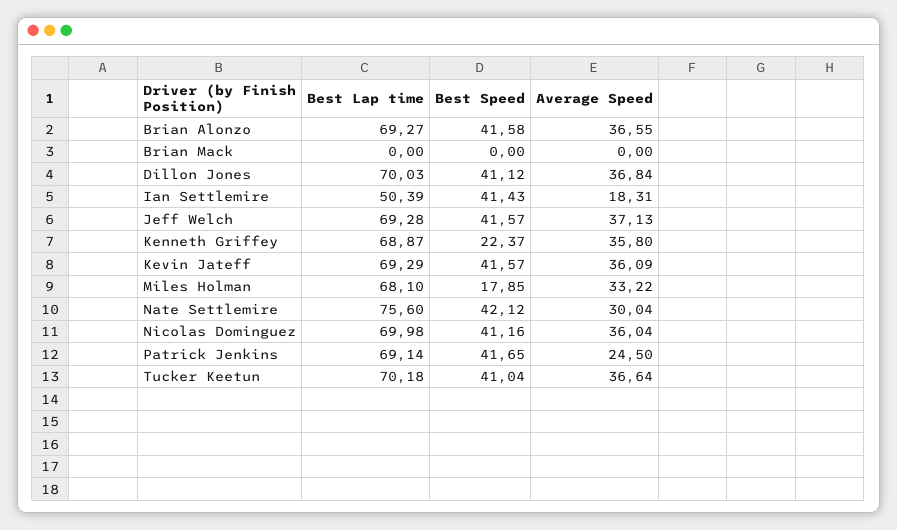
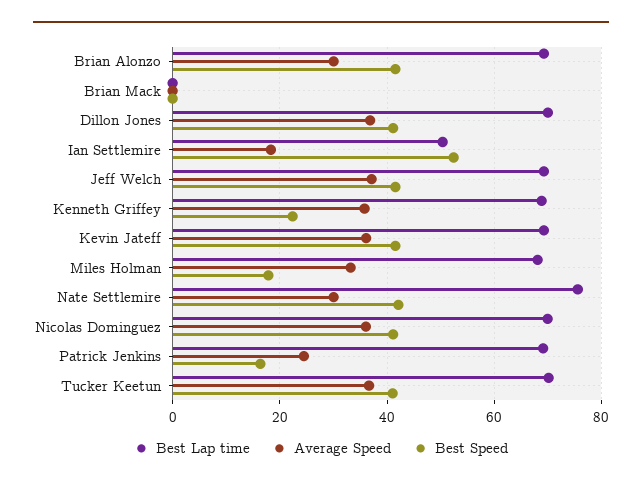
Average Speed, Brian Alonzo: 36.55 -> 30
Best Speed, Ian Settlemire: 41.43 -> 52
Best Speed, Patrick Jenkins: 41.65 -> 16

